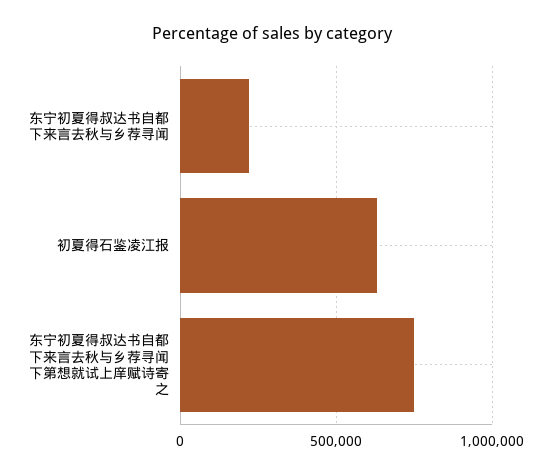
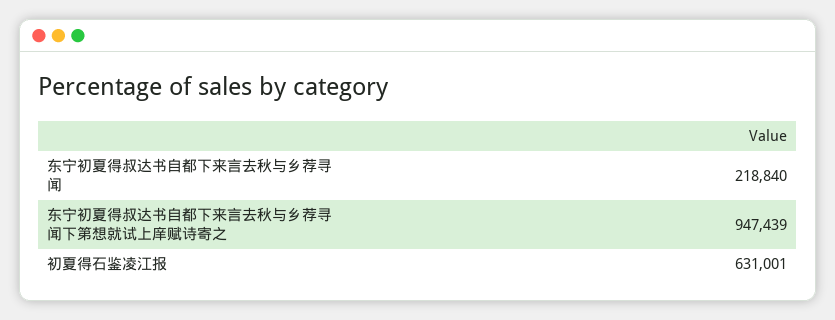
东宁初夏得叔达书自都下来言去秋与乡荐寻闻下第想就试上庠赋诗寄之: 750000 -> 947439

